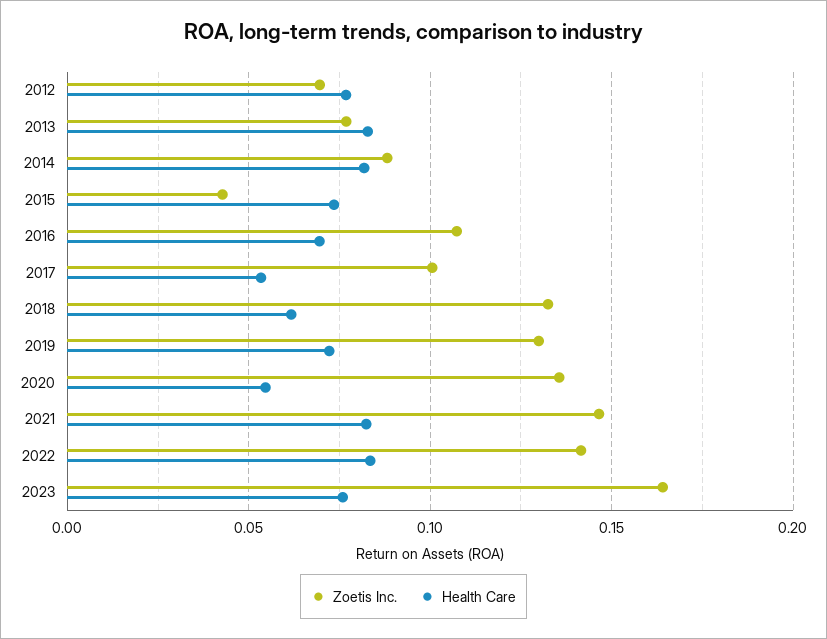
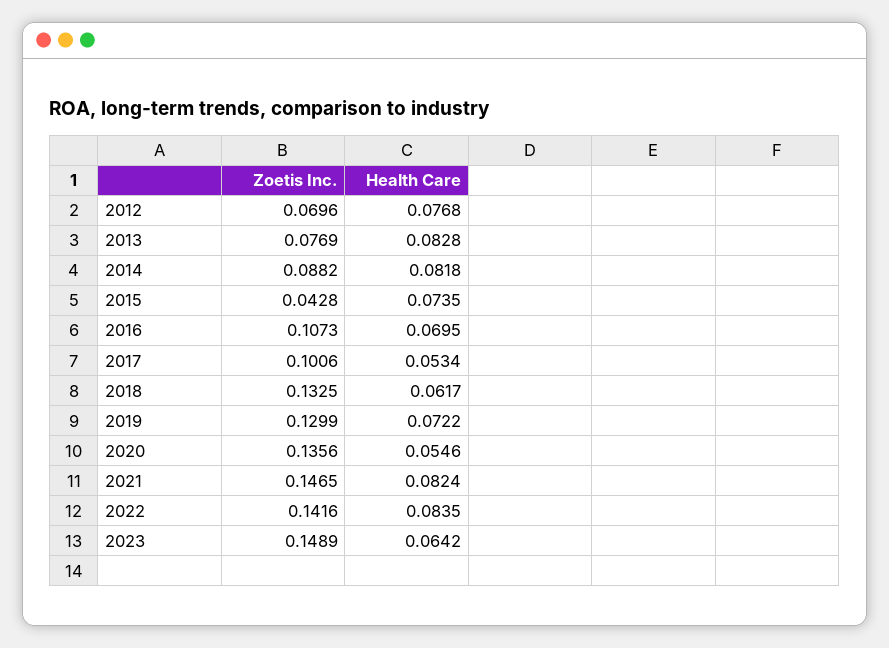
Zoetis Inc., 2023: 0.165 -> 0.1489
Health Care, 2023: 0.075 -> 0.0642

